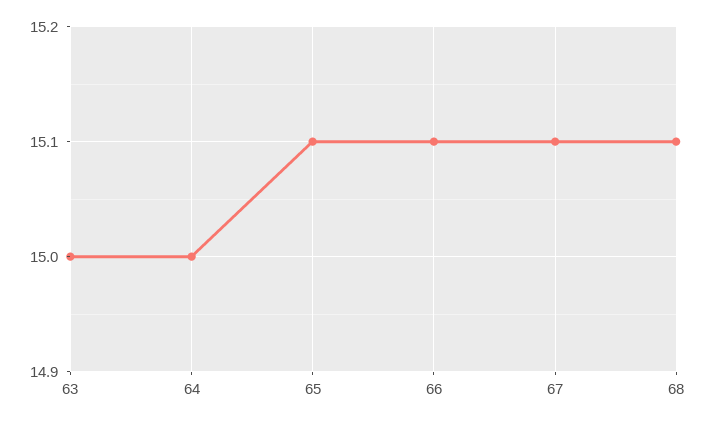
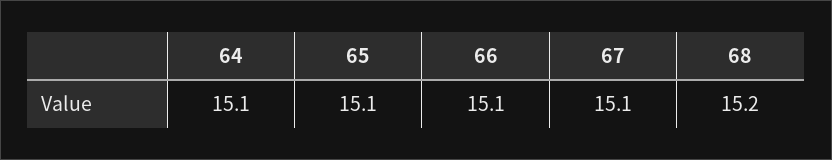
63: 15 -> none
64: 15 -> 15.1
68: 15.1 -> 15.2

